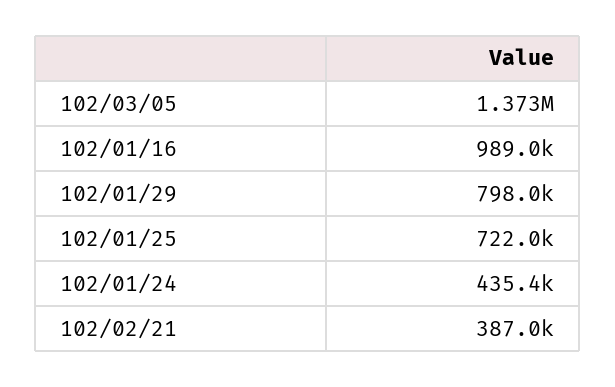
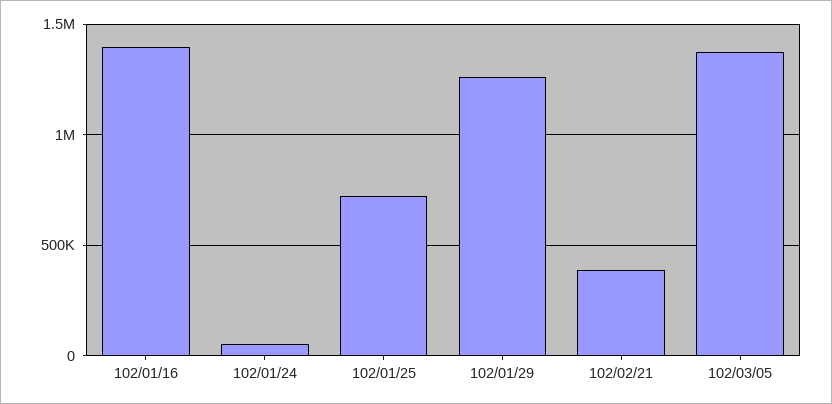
102/01/16: 989000 -> 1400000
102/01/29: 798000 -> 1250000
102/01/24: 435400 -> 50000

